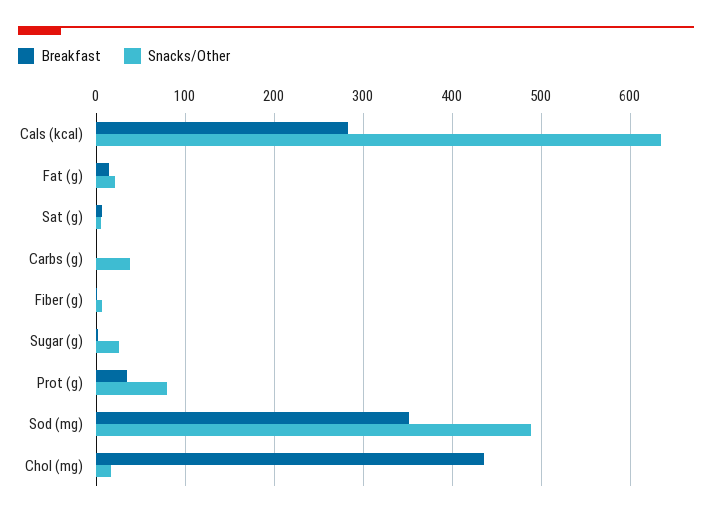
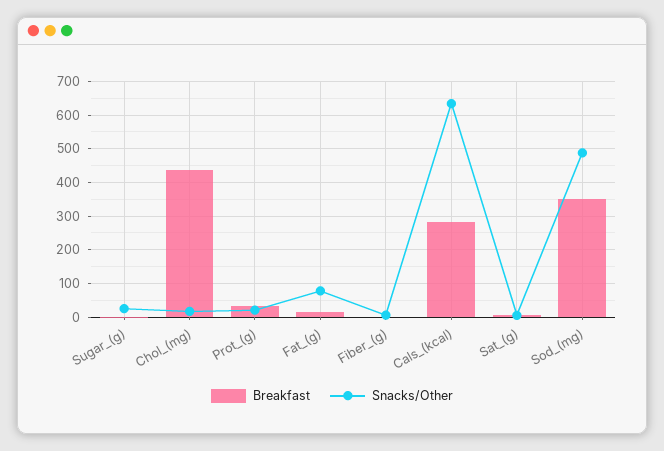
Snacks/Other, Fat (g): 20 -> 80
Breakfast, Carbs (g): 0 -> none
Snacks/Other, Carbs (g): 40 -> none
Snacks/Other, Prot (g): 80 -> 20

